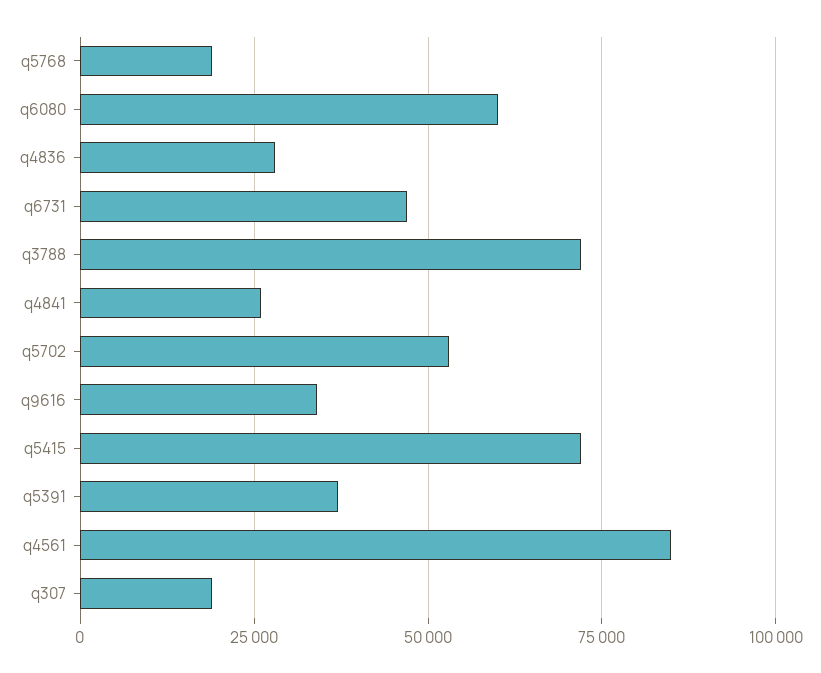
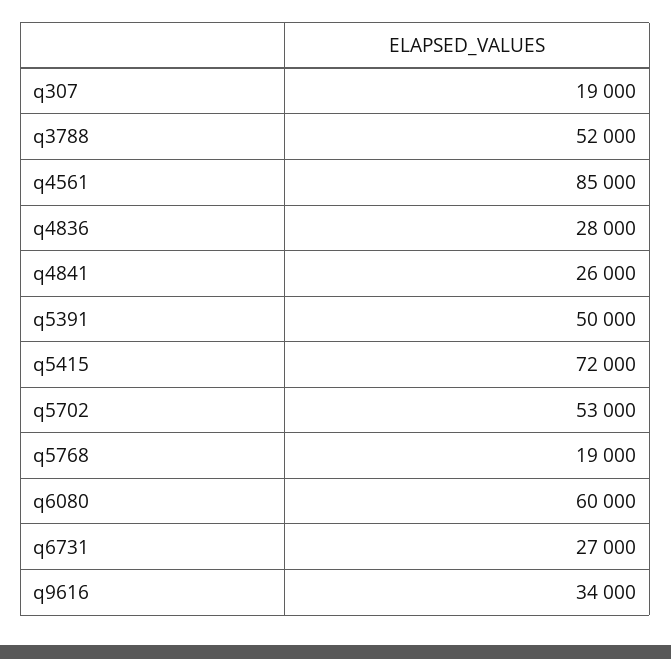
q6731: 47500 -> 27000
q3788: 72500 -> 52000
q5391: 37500 -> 50000

